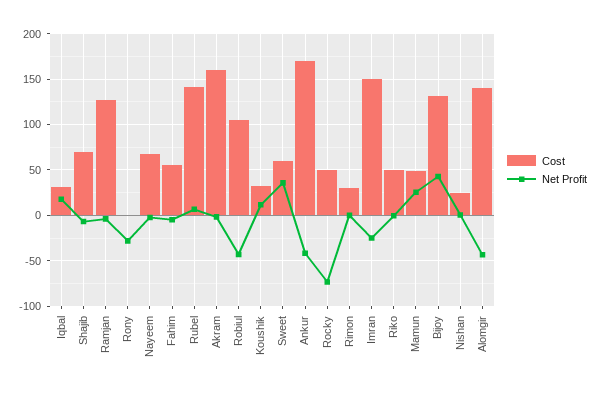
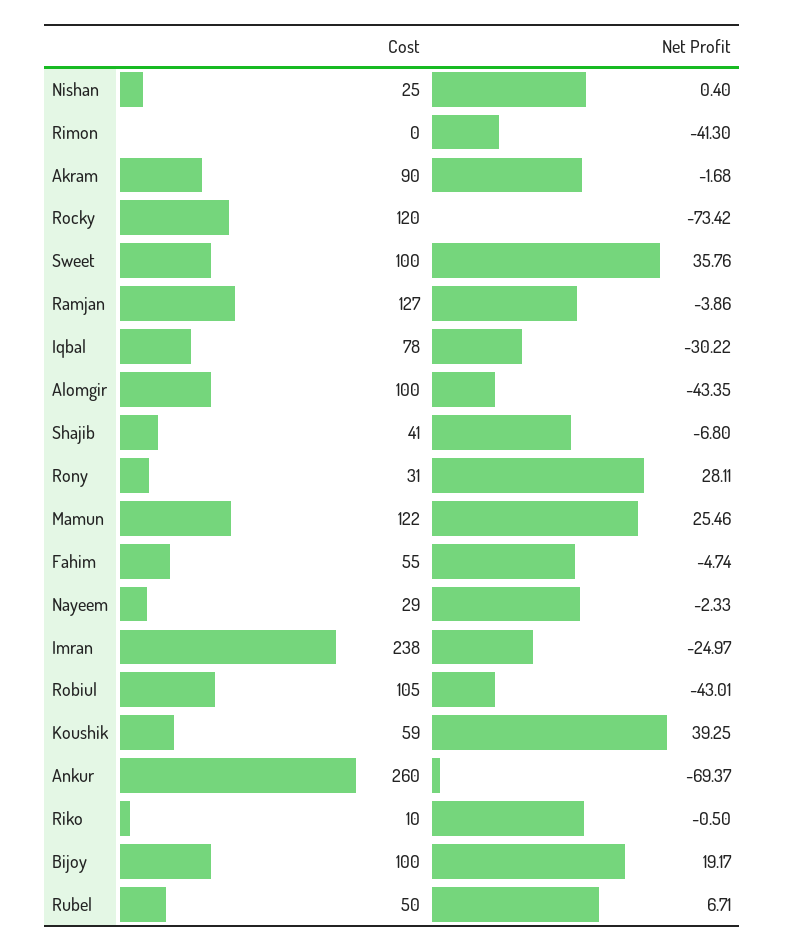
Cost, Iqbal: 30 -> 78
Net Profit, Iqbal: 20 -> -30.22
Cost, Shajib: 70 -> 41
Cost, Rony: 0 -> 31
Net Profit, Rony: -30 -> 28.11
Cost, Nayeem: 70 -> 29
Cost, Rubel: 140 -> 50
Cost, Akram: 160 -> 90
Cost, Koushik: 30 -> 59
Net Profit, Koushik: 10 -> 39.25
Cost, Sweet: 60 -> 100
Cost, Ankur: 170 -> 260
Net Profit, Ankur: -40 -> -69.37
Cost, Rocky: 50 -> 120
Cost, Rimon: 30 -> 0
Net Profit, Rimon: 0 -> -41.3
Cost, Imran: 150 -> 238
Cost, Riko: 50 -> 10
Cost, Mamun: 50 -> 122
Cost, Bijoy: 130 -> 100
Net Profit, Bijoy: 40 -> 19.17
Cost, Alomgir: 140 -> 100

